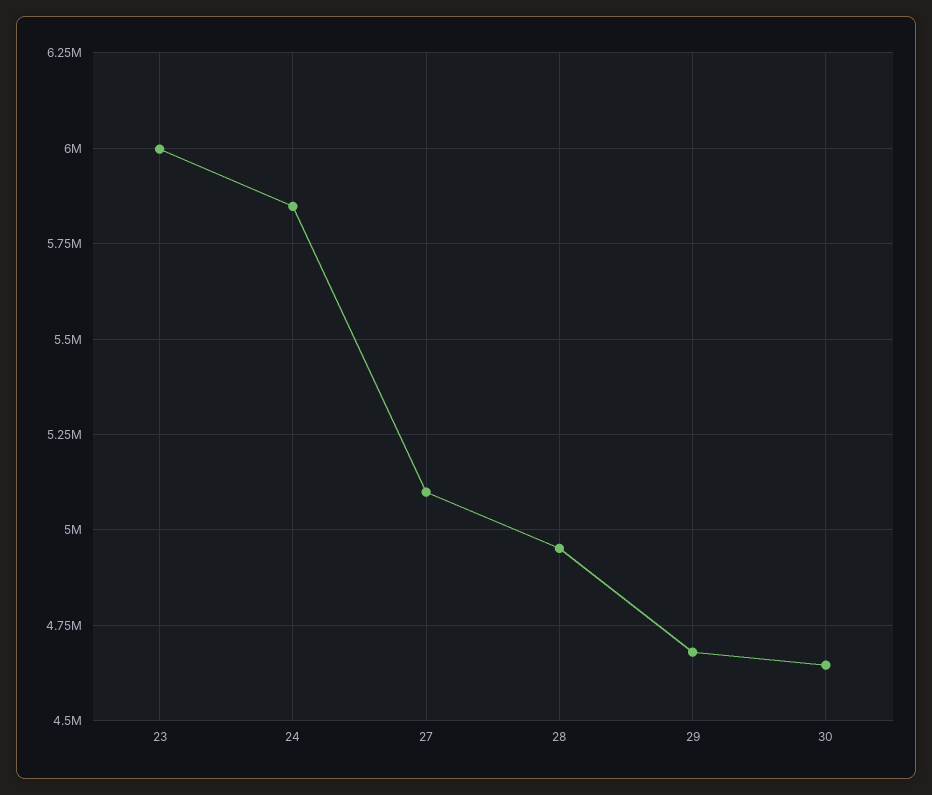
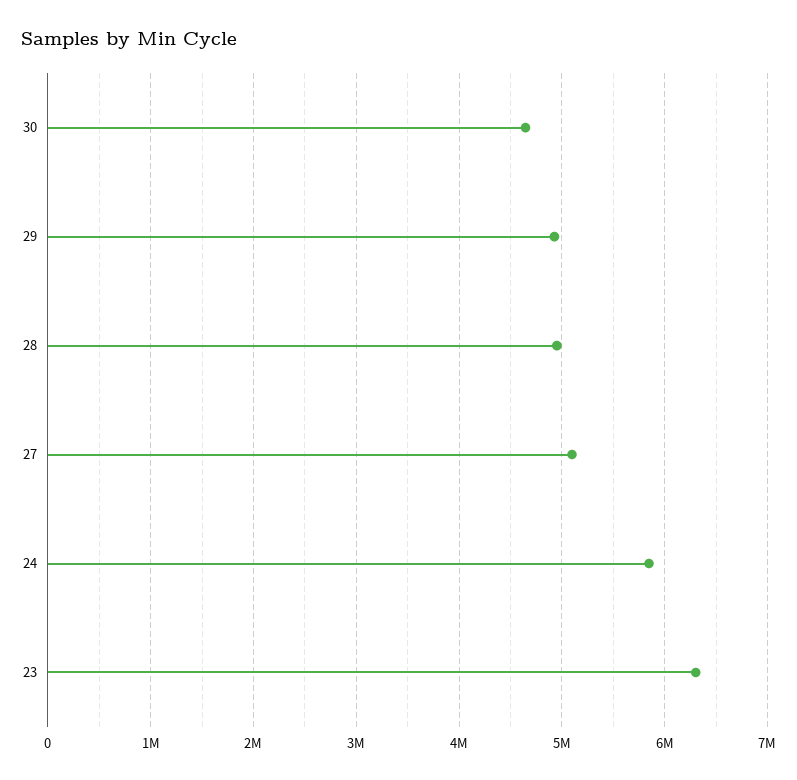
23: 6000000 -> 6300000
29: 4675000 -> 4900000

